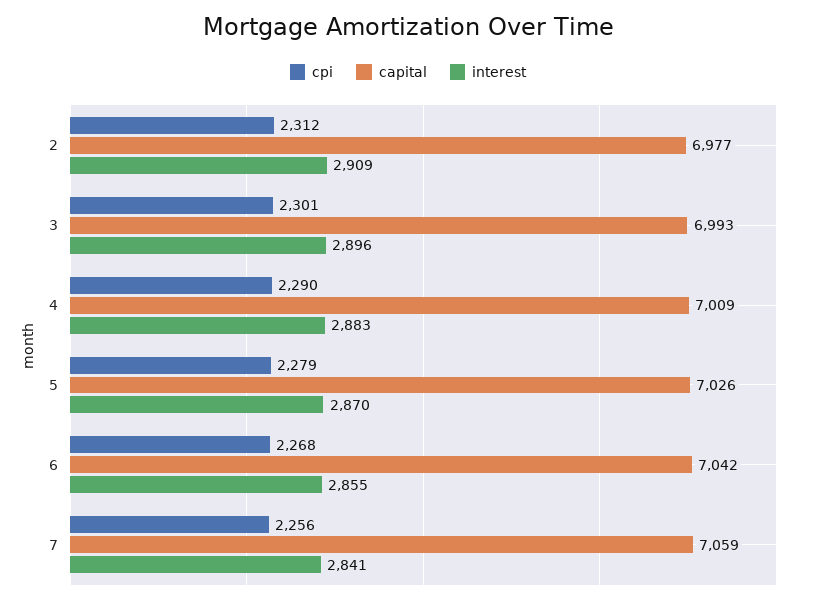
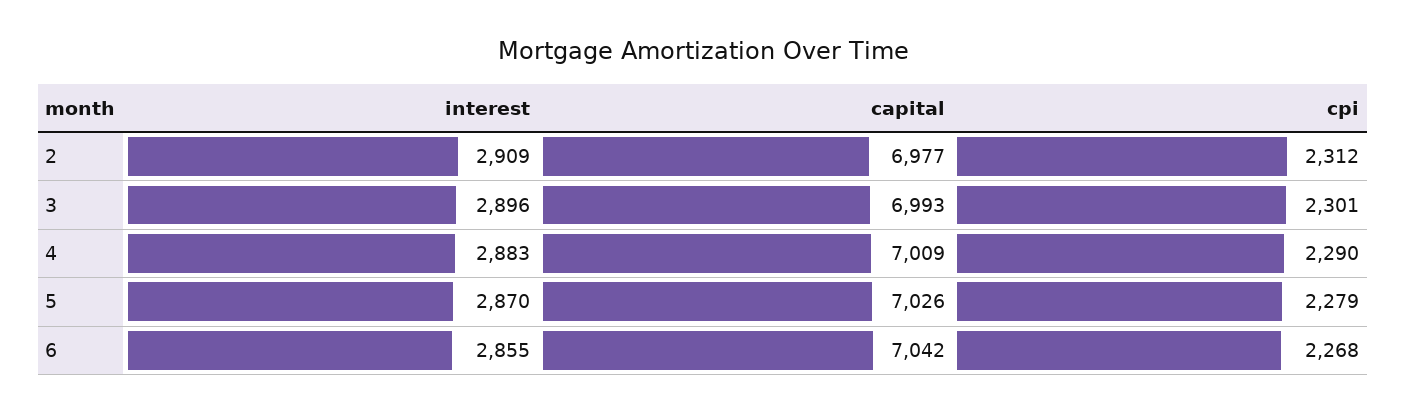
cpi, 7: 2256 -> none
capital, 7: 7059 -> none
interest, 7: 2841 -> none

